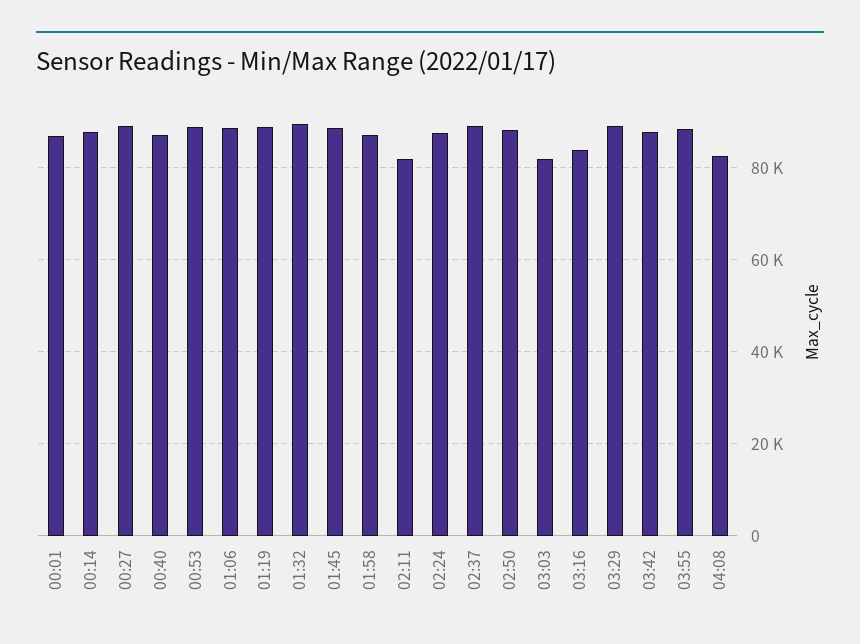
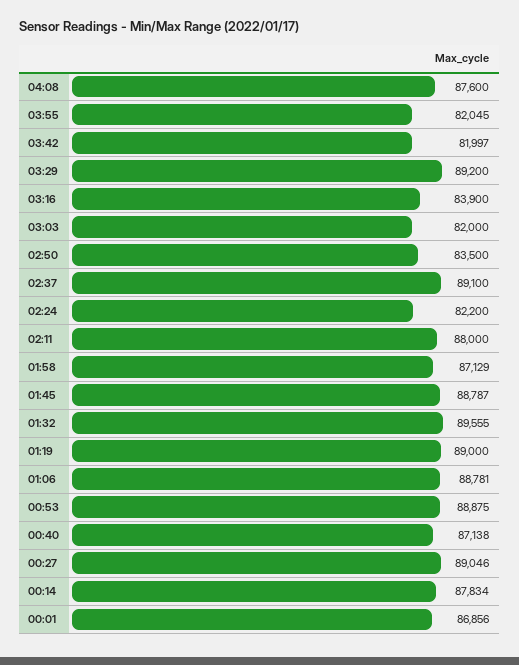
02:11: 82000 -> 88000
02:24: 88000 -> 82200
02:50: 88000 -> 83500
03:42: 88000 -> 81997
03:55: 88000 -> 82045
04:08: 82000 -> 87600

